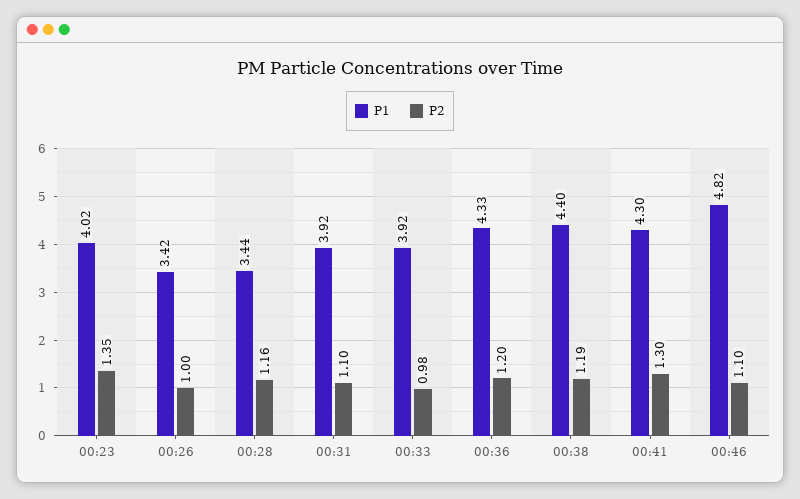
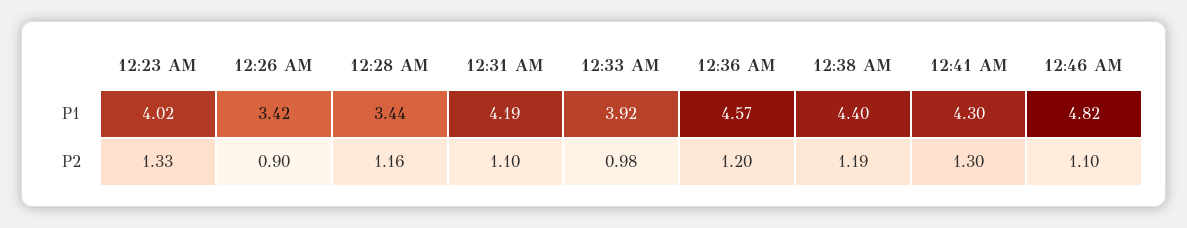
P2, 00:23: 1.35 -> 1.33
P2, 00:26: 1 -> 0.9
P1, 00:31: 3.92 -> 4.19
P1, 00:36: 4.33 -> 4.57

